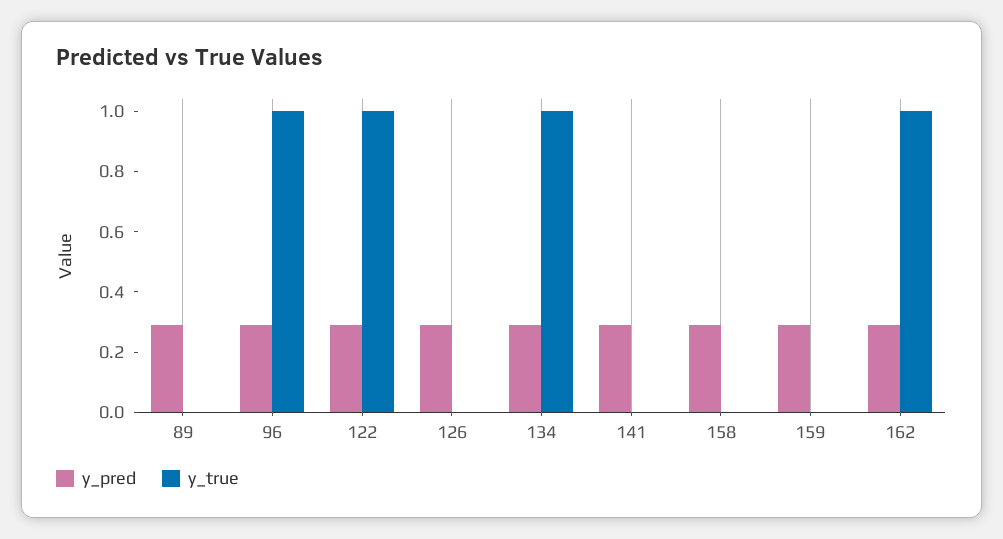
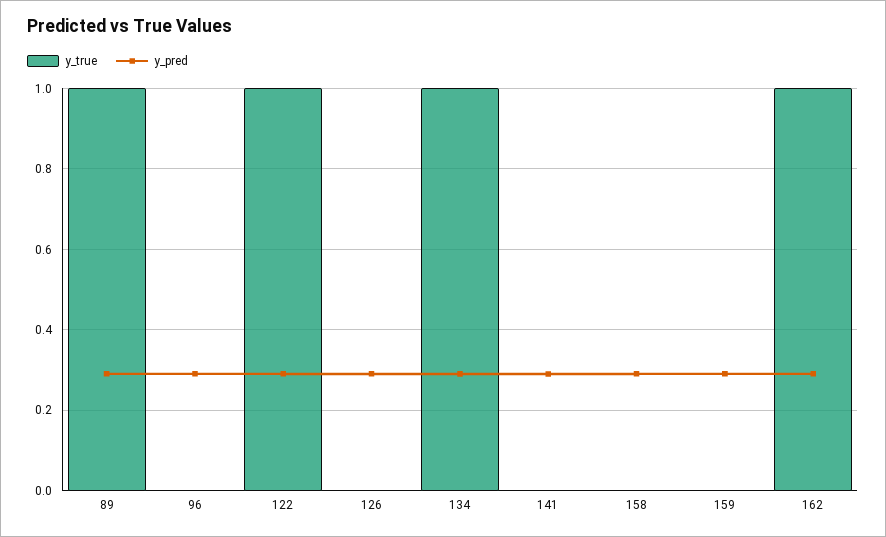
y_true, 89: 0 -> 1
y_true, 96: 1 -> 0

